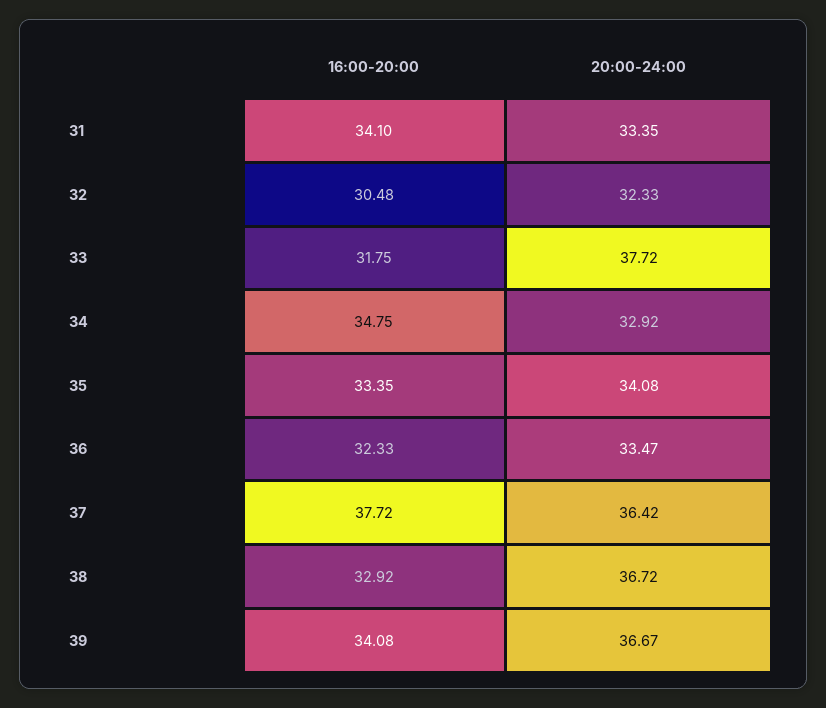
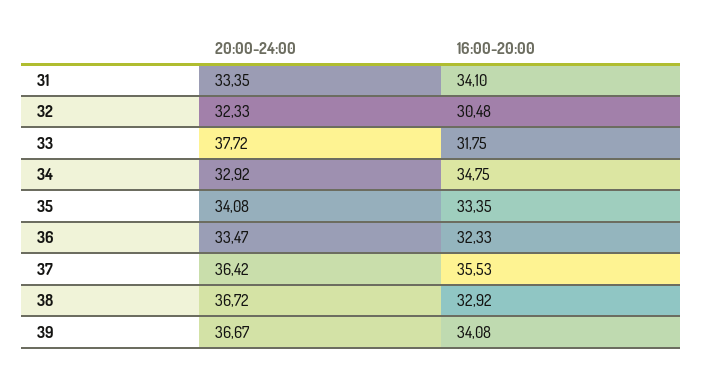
16:00-20:00, 37: 37.72 -> 35.53

